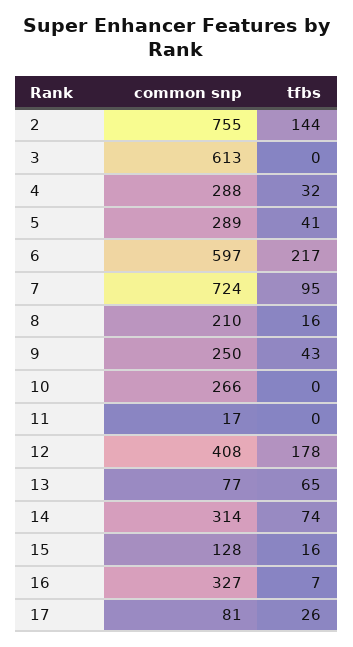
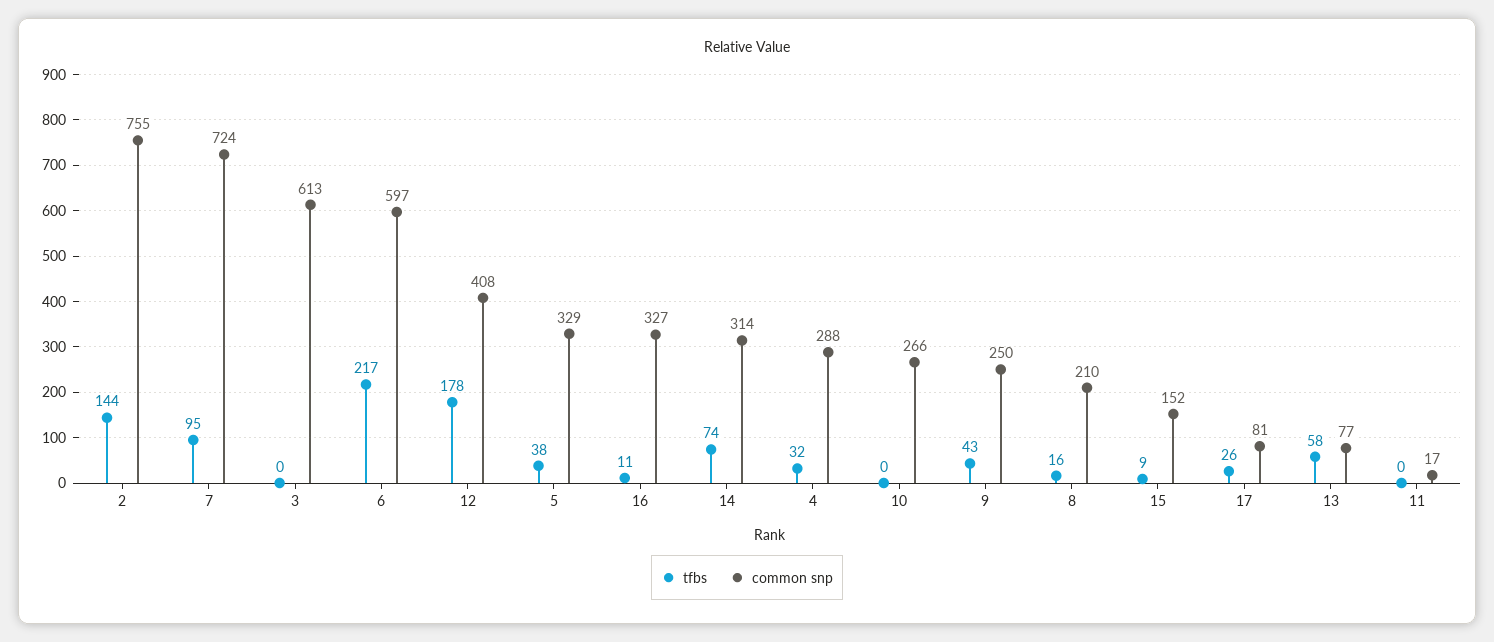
common snp, 5: 289 -> 329
tfbs, 5: 41 -> 38
tfbs, 13: 65 -> 58
common snp, 15: 128 -> 152
tfbs, 15: 16 -> 9
tfbs, 16: 7 -> 11

